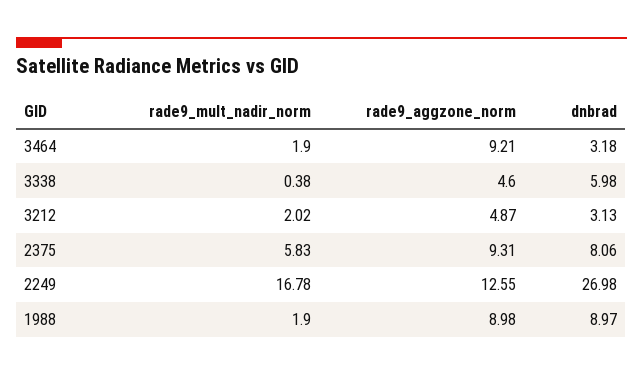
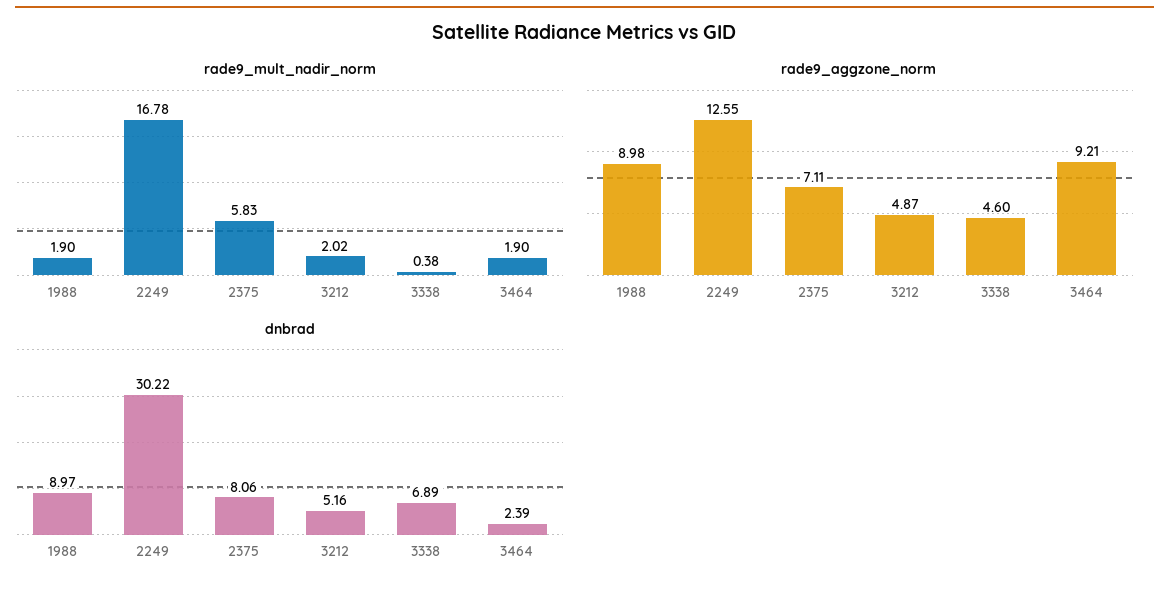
dnbrad, 3464: 3.18 -> 2.39
dnbrad, 3338: 5.98 -> 6.89
dnbrad, 3212: 3.13 -> 5.16
rade9_aggzone_norm, 2375: 9.31 -> 7.11
dnbrad, 2249: 26.98 -> 30.22

